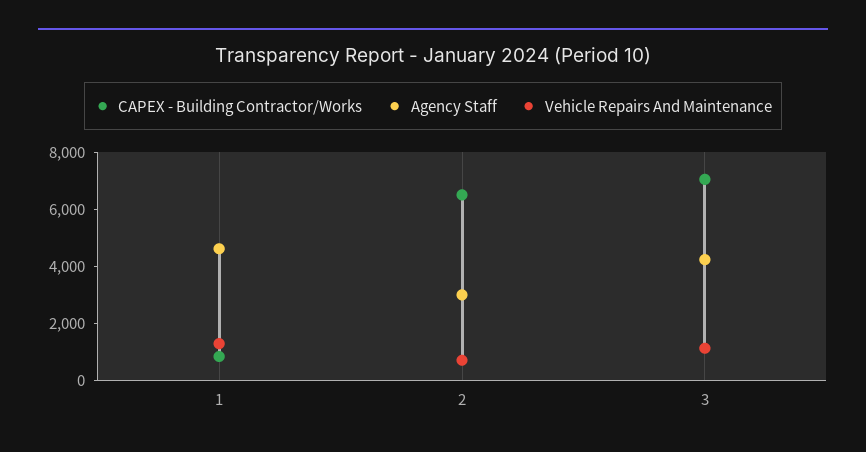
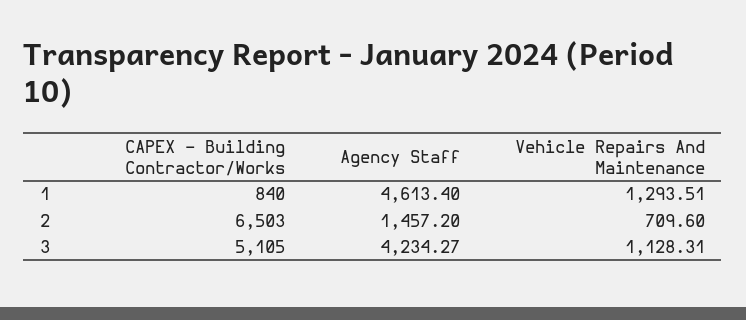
Agency Staff, 2: 3000 -> 1457.2
CAPEX - Building Contractor/Works, 3: 7000 -> 5105

